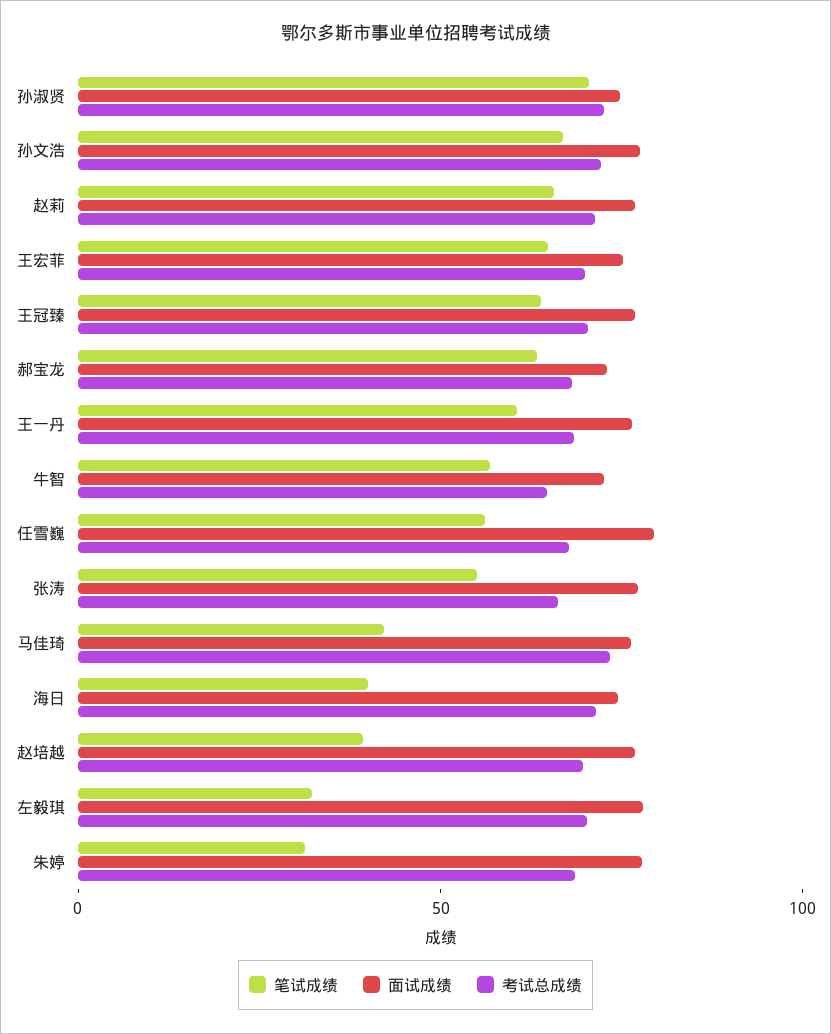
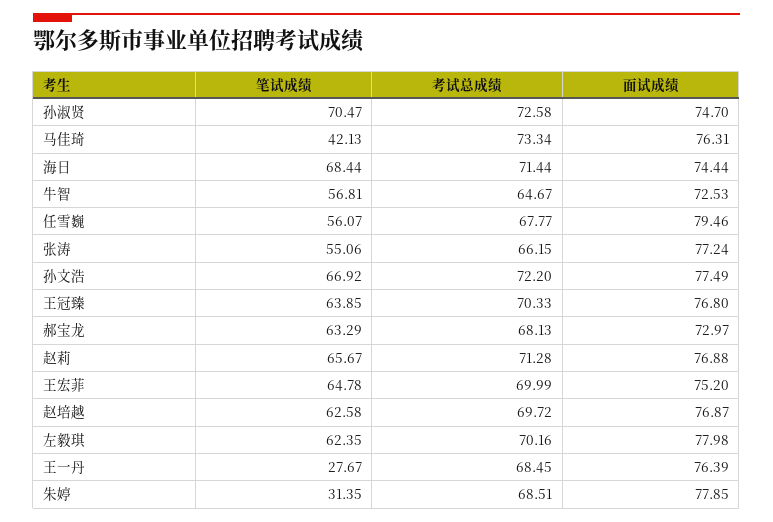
笔试成绩, 王一丹: 60 -> 27.67
笔试成绩, 海日: 40 -> 68.44
笔试成绩, 赵培越: 40 -> 62.58
笔试成绩, 左毅琪: 30 -> 62.35

